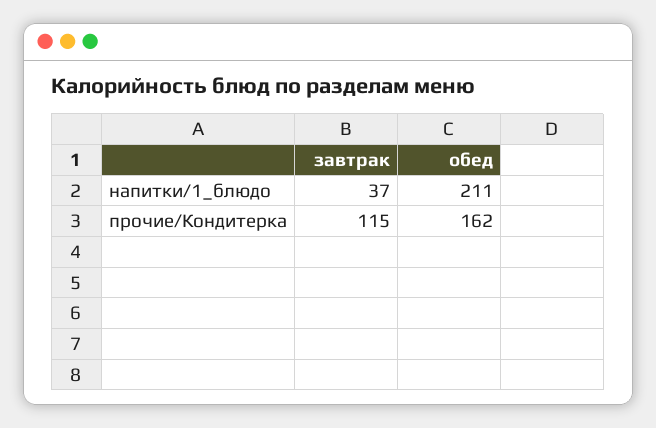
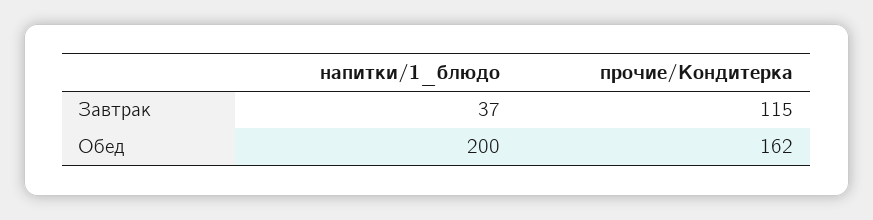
обед, напитки/1_блюдо: 211 -> 200

